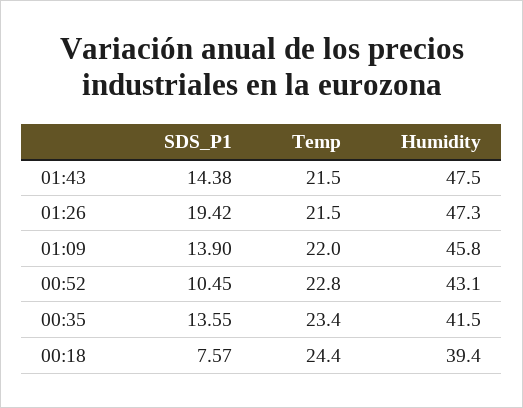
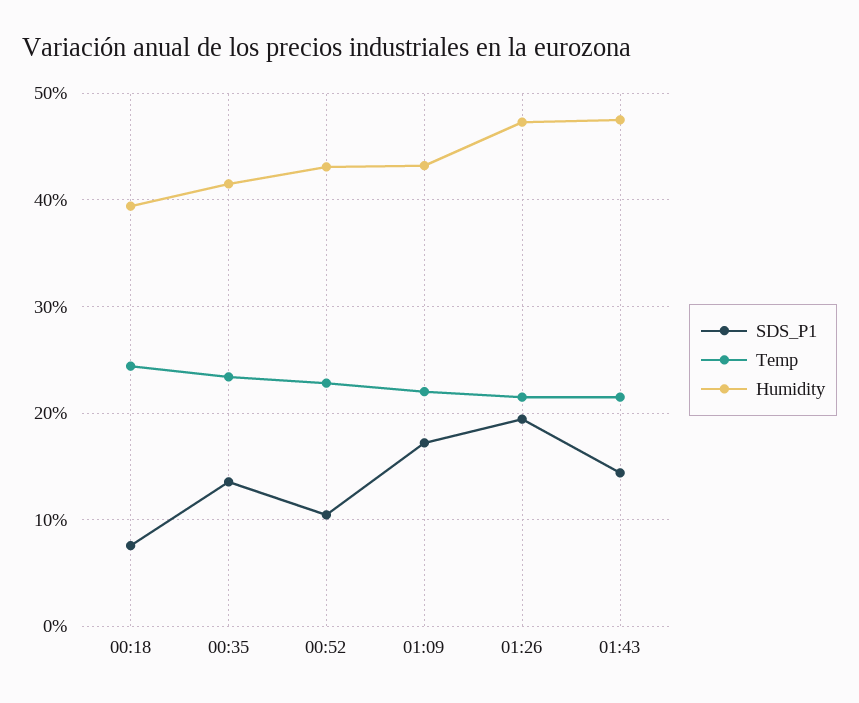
SDS_P1, 01:09: 13.9 -> 17
Humidity, 01:09: 45.8 -> 43

